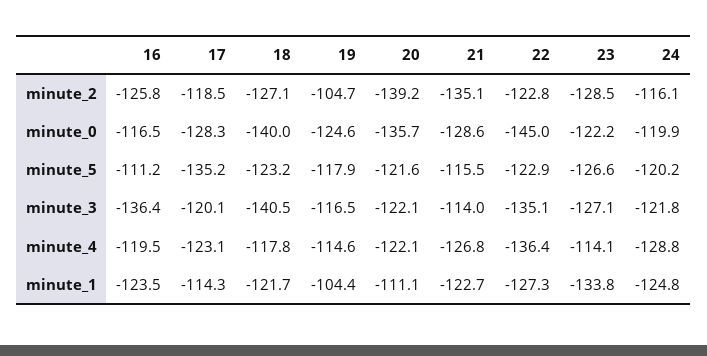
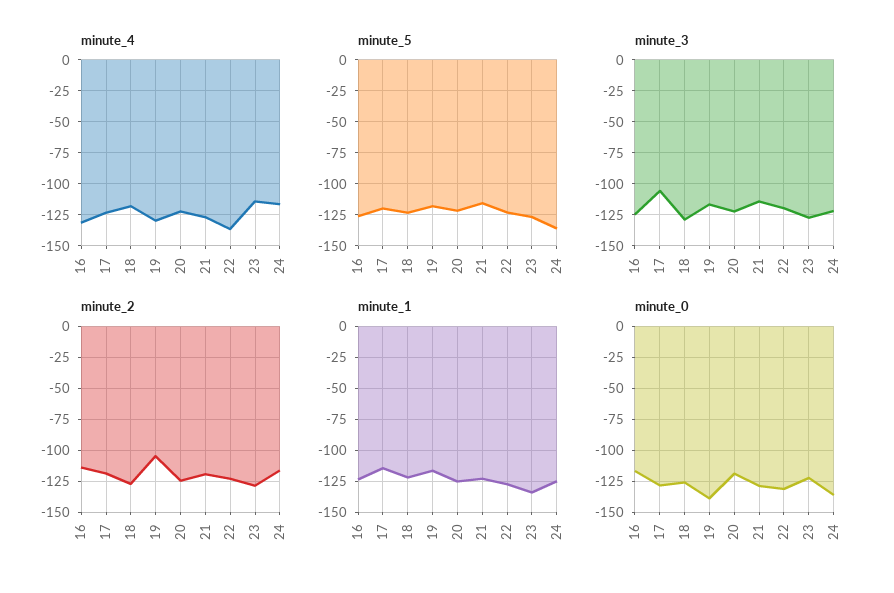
minute_2, 16: -125.8 -> -115
minute_2, 20: -139.2 -> -125
minute_2, 21: -135.1 -> -120
minute_0, 18: -140 -> -125
minute_0, 19: -124.6 -> -140
minute_0, 20: -135.7 -> -120
minute_0, 22: -145 -> -130
minute_0, 24: -119.9 -> -135
minute_5, 16: -111.2 -> -125
minute_5, 17: -135.2 -> -120
minute_5, 24: -120.2 -> -135
minute_3, 16: -136.4 -> -125
minute_3, 17: -120.1 -> -105
minute_3, 18: -140.5 -> -130
minute_3, 22: -135.1 -> -120
minute_4, 16: -119.5 -> -130
minute_4, 19: -114.6 -> -130
minute_4, 24: -128.8 -> -115
minute_1, 19: -104.4 -> -115
minute_1, 20: -111.1 -> -125

